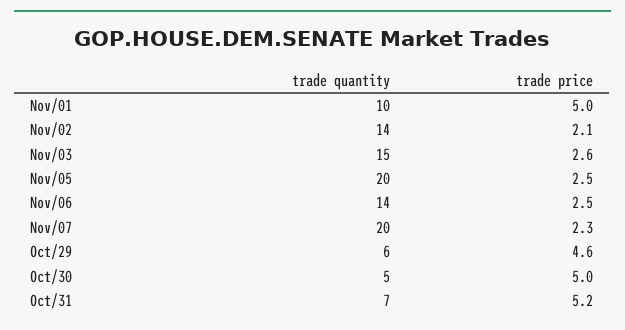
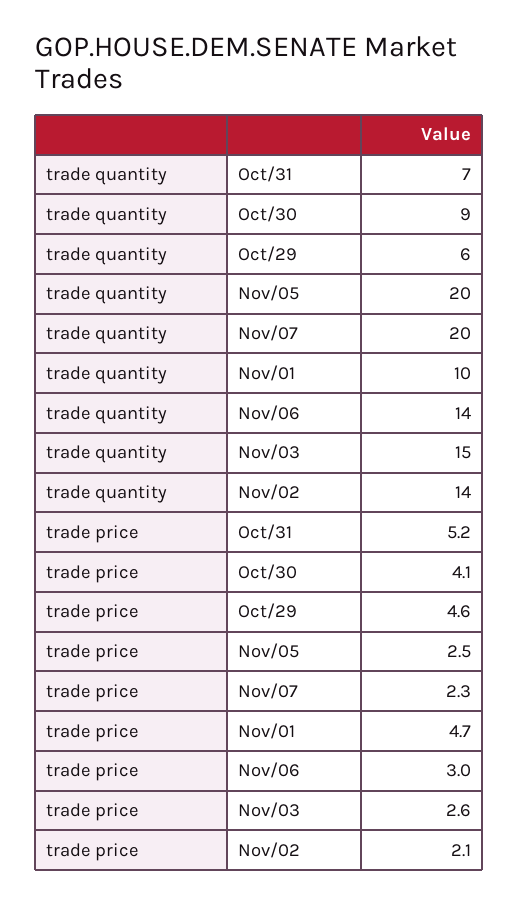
trade price, Nov/01: 5 -> 4.7
trade price, Nov/06: 2.5 -> 3
trade quantity, Oct/30: 5 -> 9
trade price, Oct/30: 5 -> 4.1

